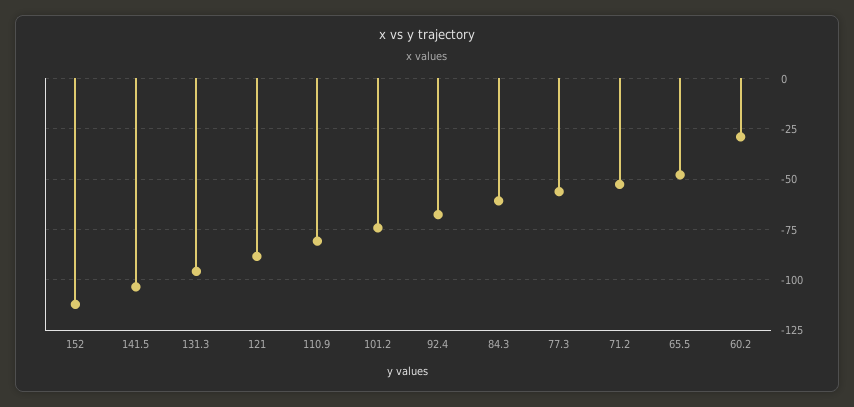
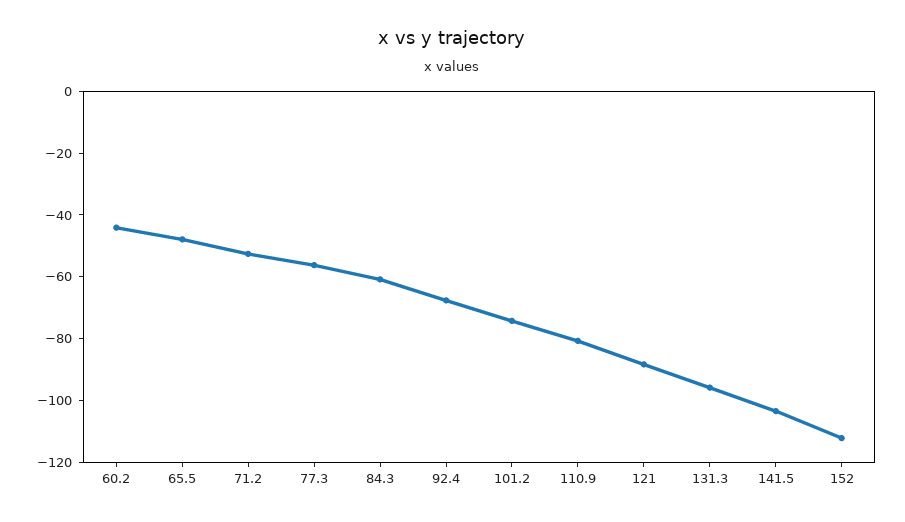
60.2: -30 -> -45

